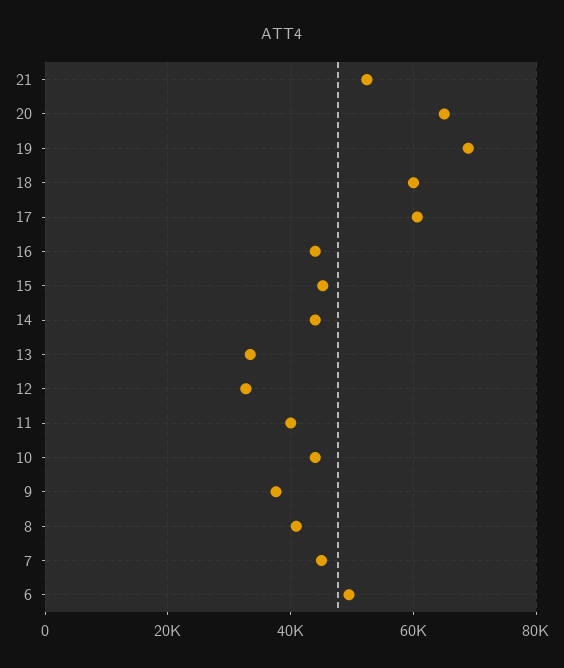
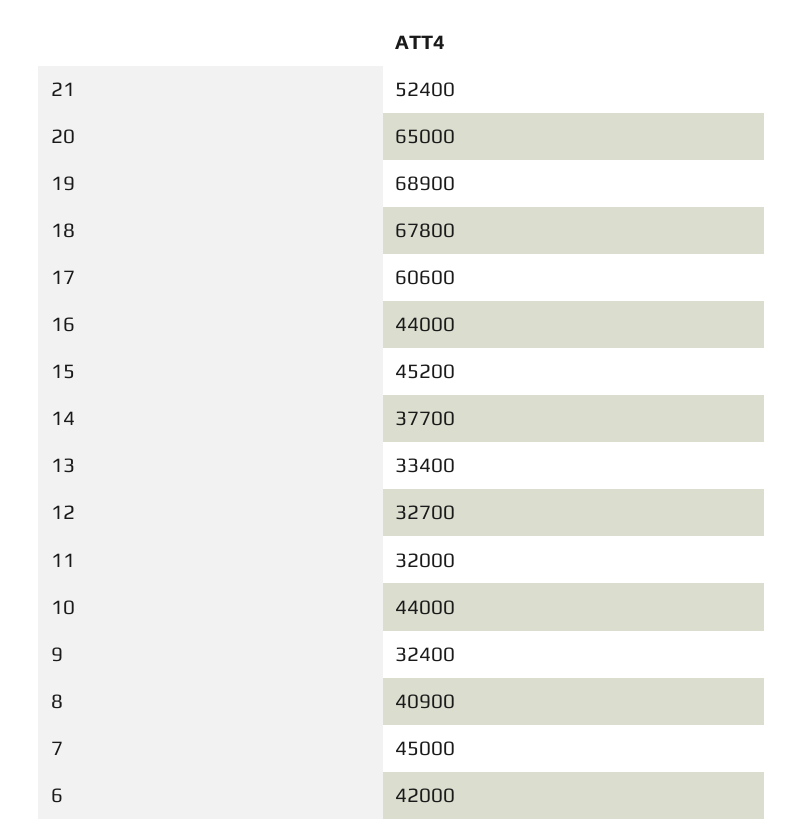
18: 60000 -> 67800
14: 44000 -> 37700
11: 40000 -> 32000
9: 38000 -> 32400
6: 50000 -> 42000

